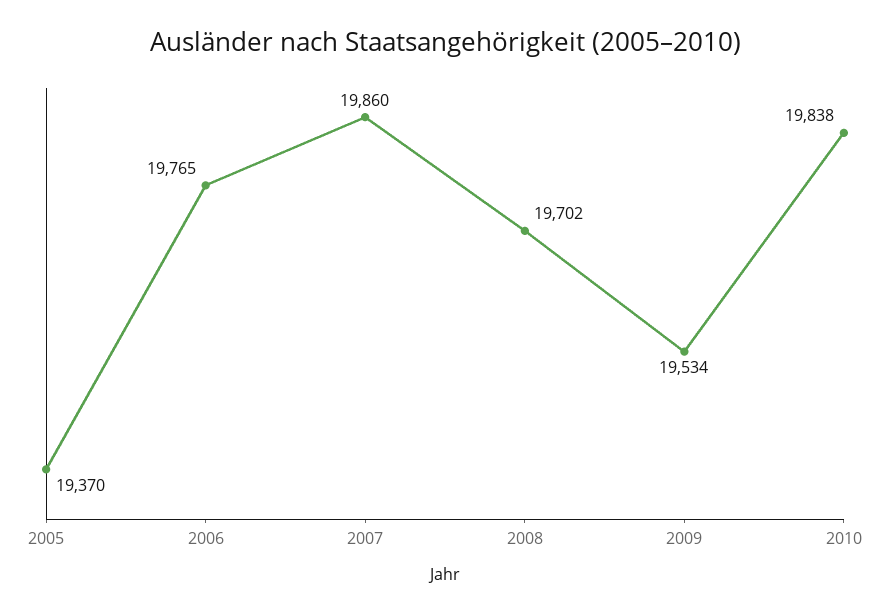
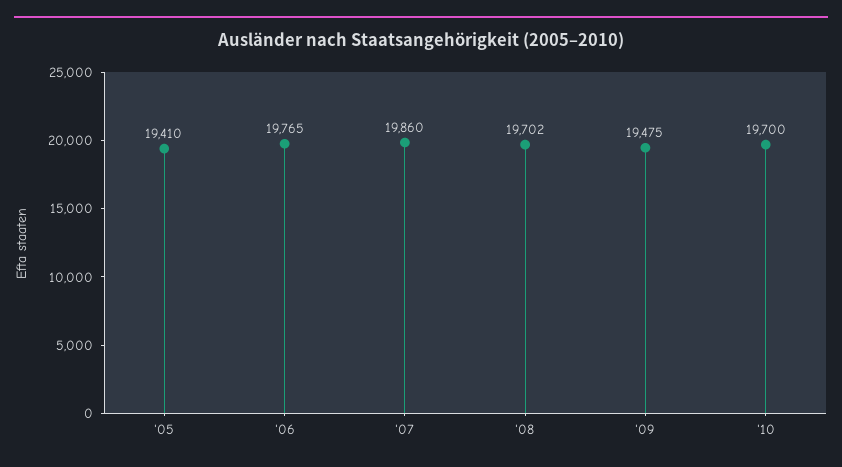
2005: 19370 -> 19410
2009: 19534 -> 19475
2010: 19838 -> 19700

